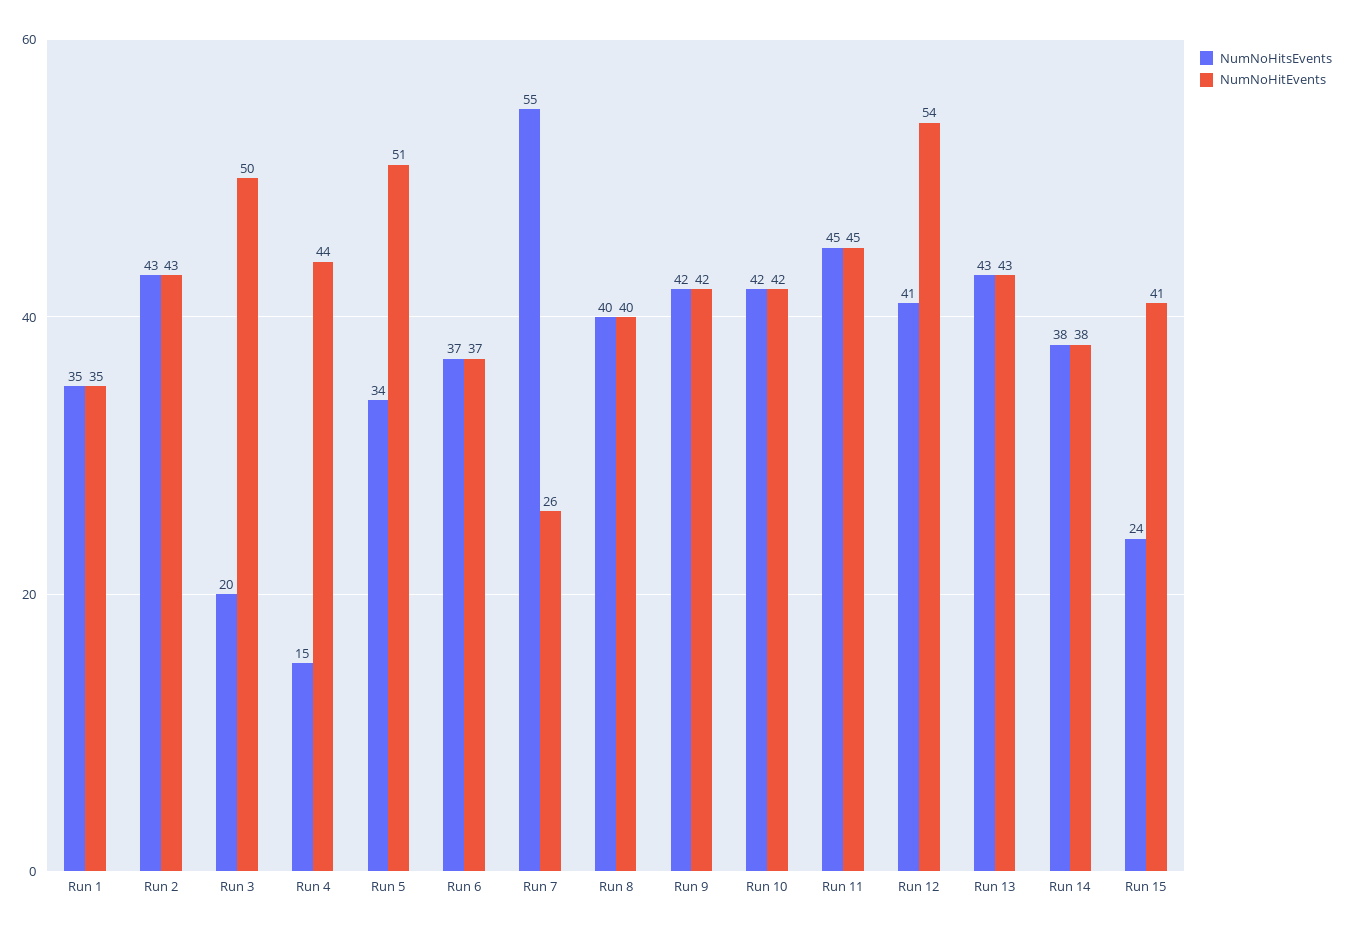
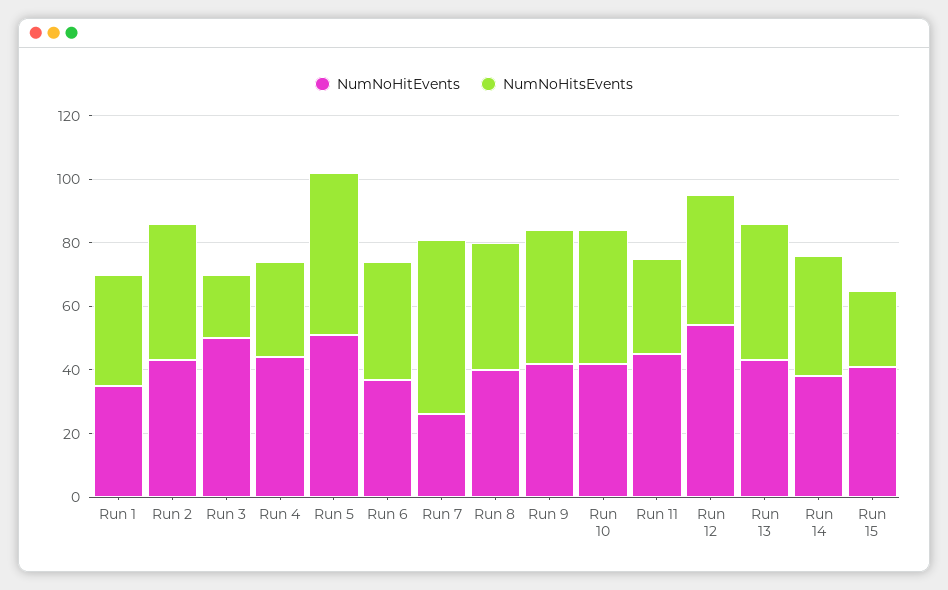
NumNoHitsEvents, Run 4: 15 -> 30
NumNoHitsEvents, Run 5: 34 -> 50
NumNoHitsEvents, Run 11: 45 -> 30

